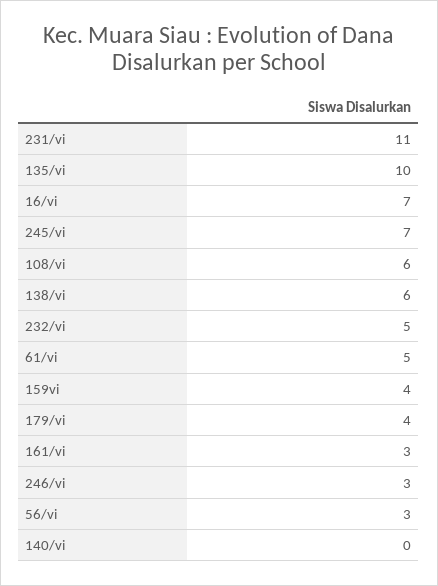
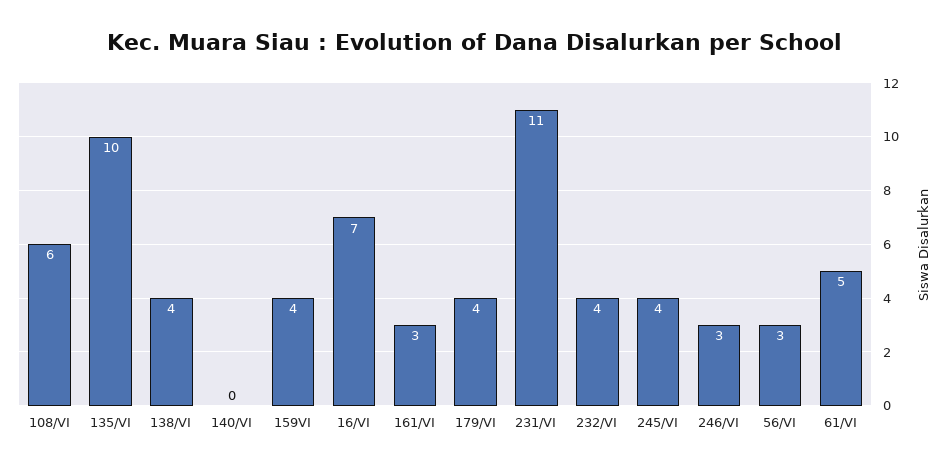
245/vi: 7 -> 4
138/vi: 6 -> 4
232/vi: 5 -> 4

